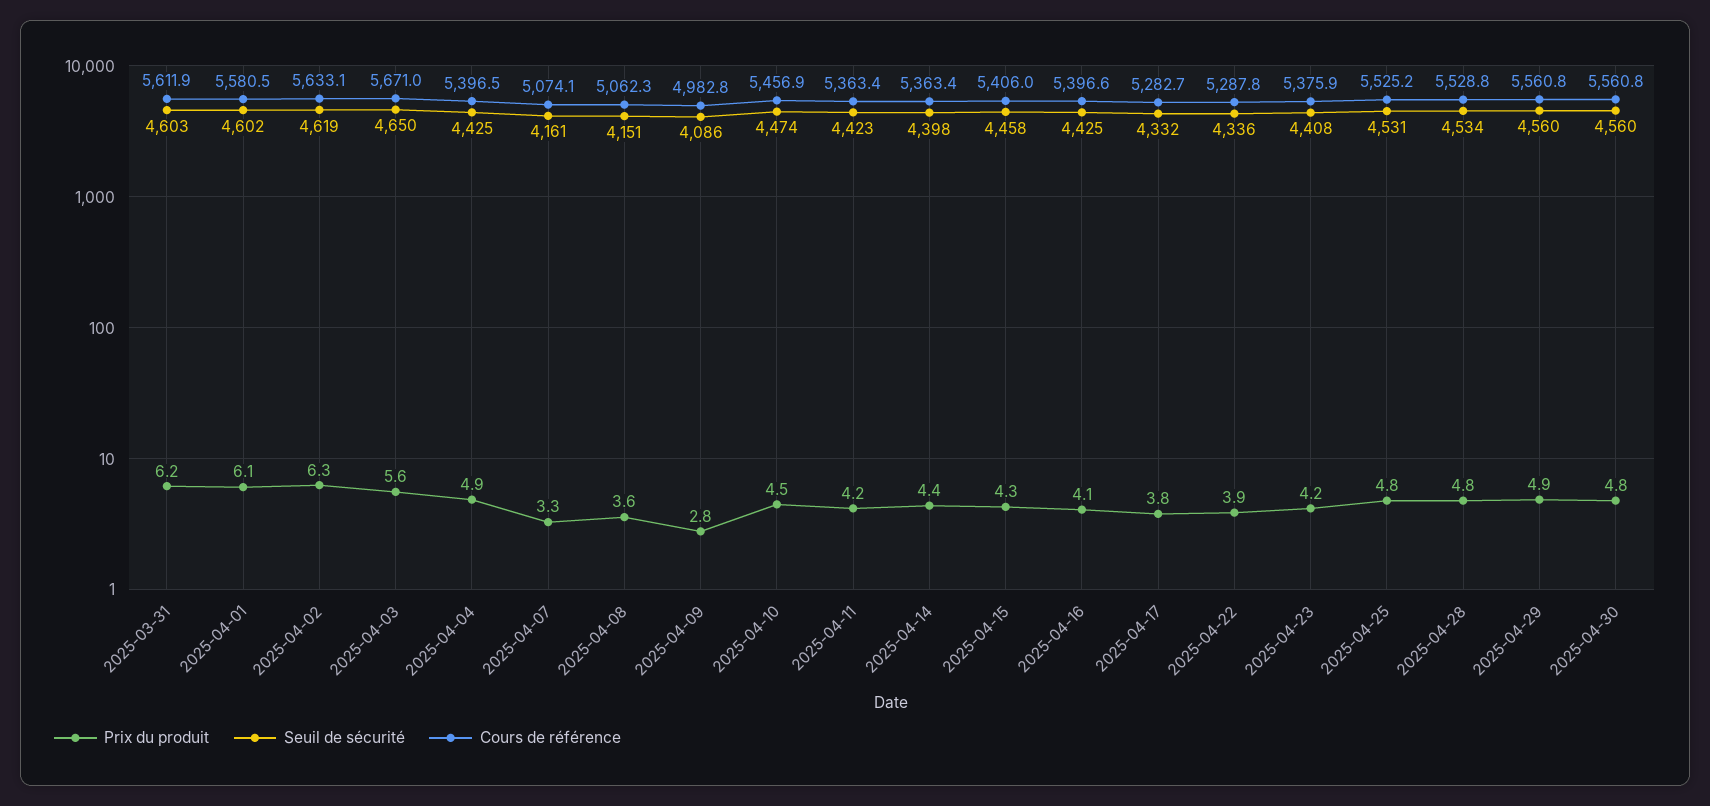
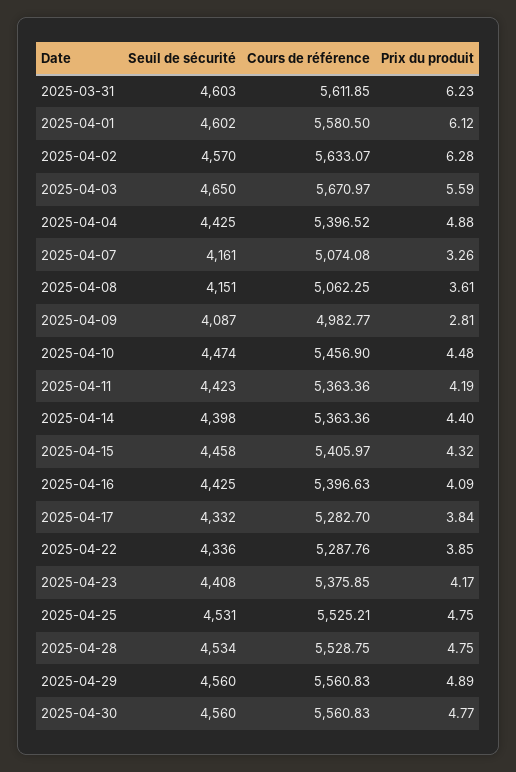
Seuil de sécurité, 2025-04-02: 4619 -> 4570
Seuil de sécurité, 2025-04-09: 4086 -> 4087

